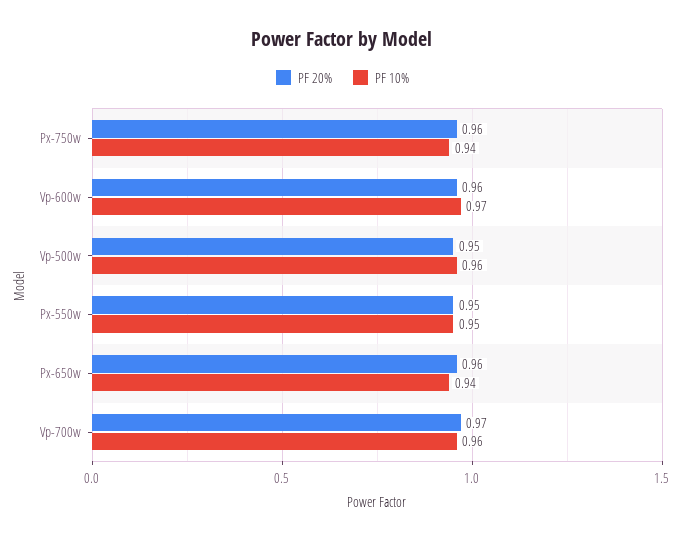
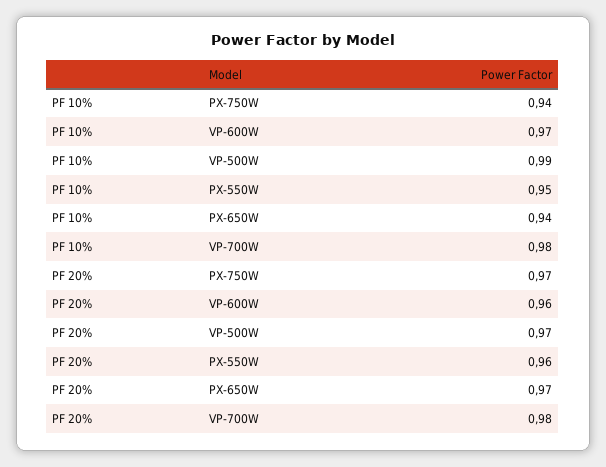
PF 20%, Px-750w: 0.96 -> 0.97
PF 20%, Vp-500w: 0.95 -> 0.97
PF 10%, Vp-500w: 0.96 -> 0.99
PF 20%, Px-550w: 0.95 -> 0.96
PF 20%, Px-650w: 0.96 -> 0.97
PF 20%, Vp-700w: 0.97 -> 0.98
PF 10%, Vp-700w: 0.96 -> 0.98

